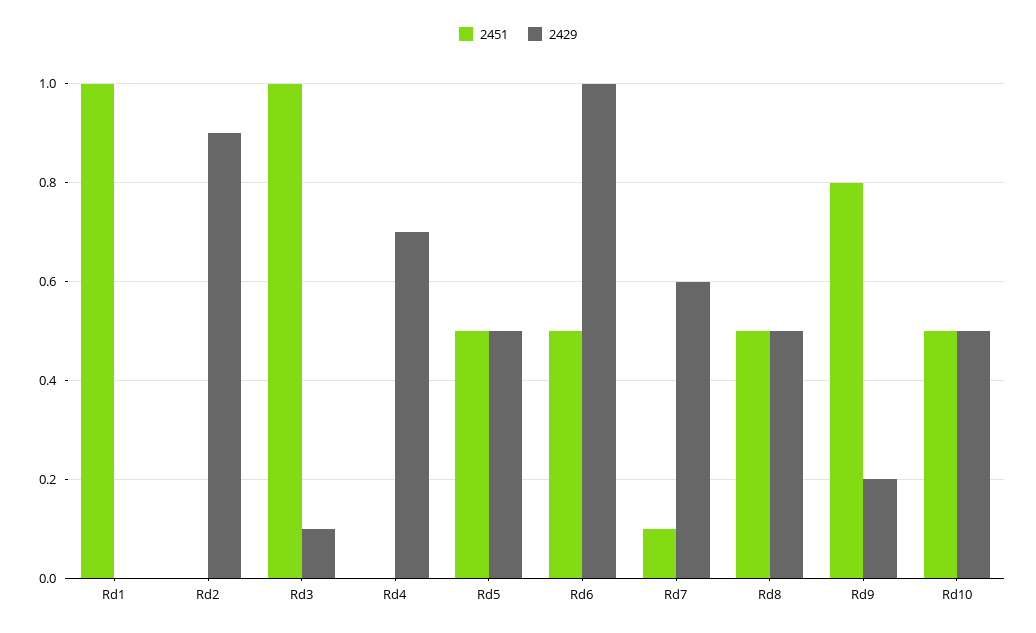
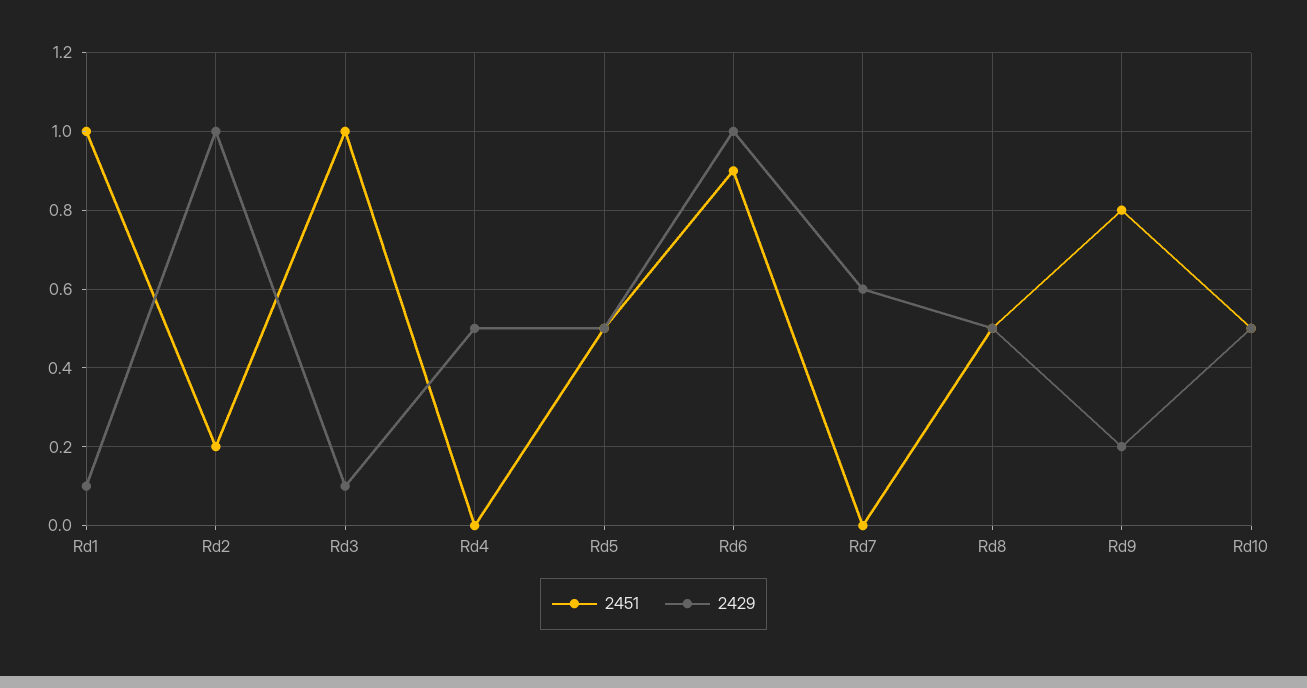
2429, Rd1: 0 -> 0.1
2451, Rd2: 0 -> 0.2
2429, Rd2: 0.9 -> 1
2429, Rd4: 0.7 -> 0.5
2451, Rd6: 0.5 -> 0.9
2451, Rd7: 0.1 -> 0

